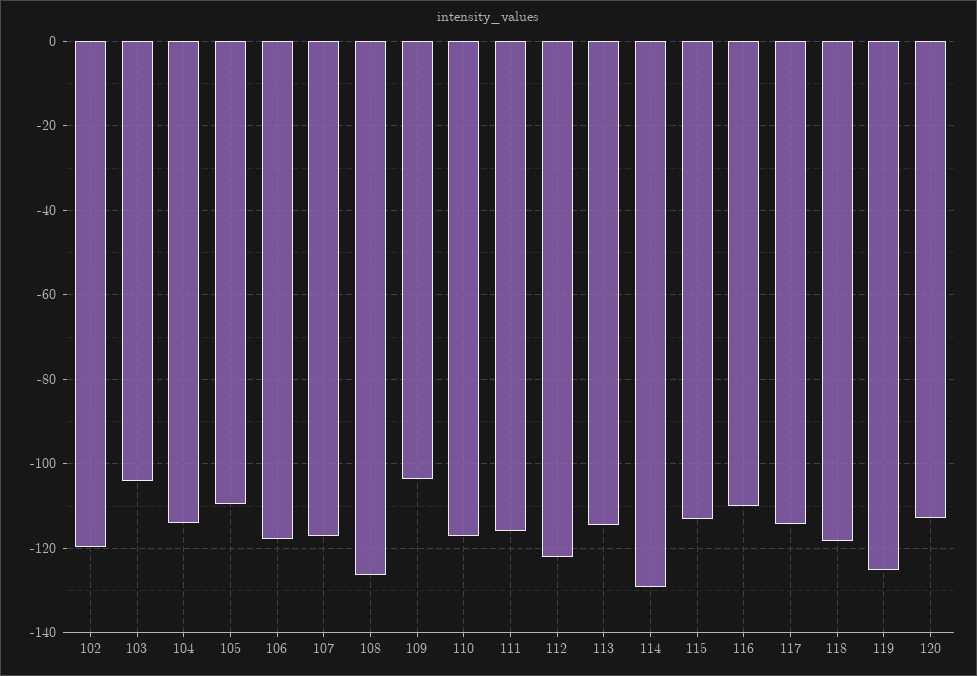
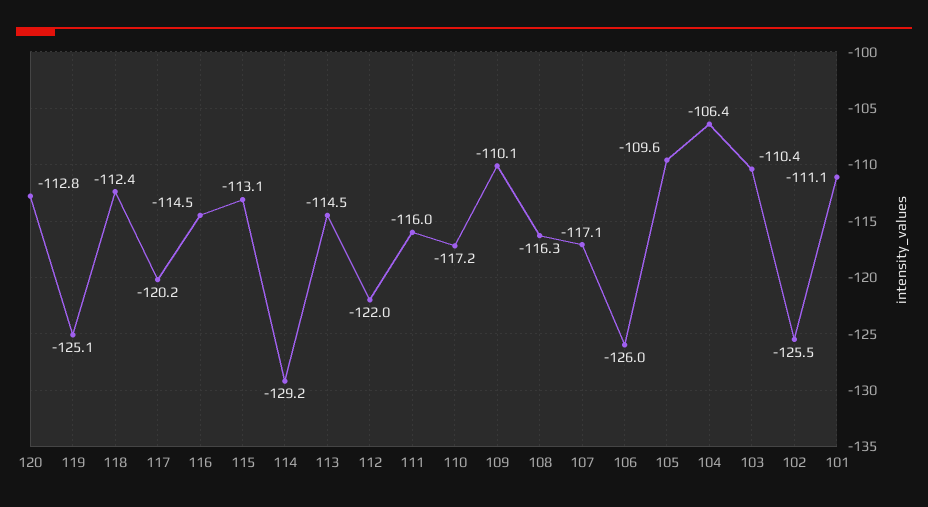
102: -120 -> -125.5
103: -104 -> -110.4
104: -114 -> -106.4
106: -118 -> -126
108: -126 -> -116.3
109: -104 -> -110.1
116: -110 -> -114.5
117: -114 -> -120.2
118: -118 -> -112.4
101: none -> -111.1

